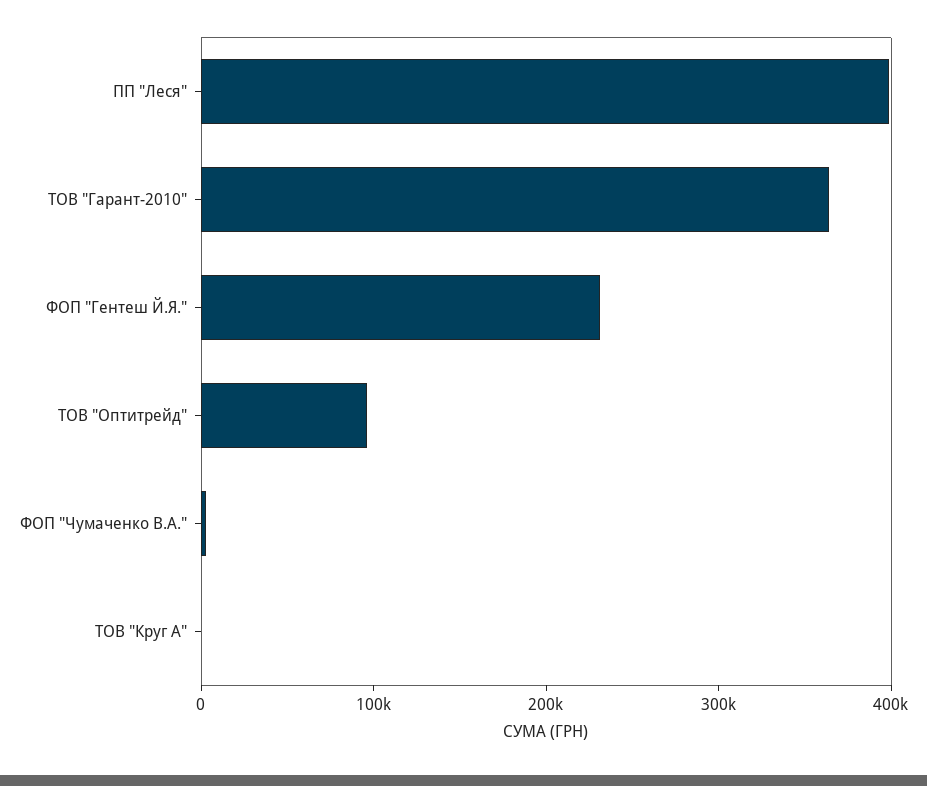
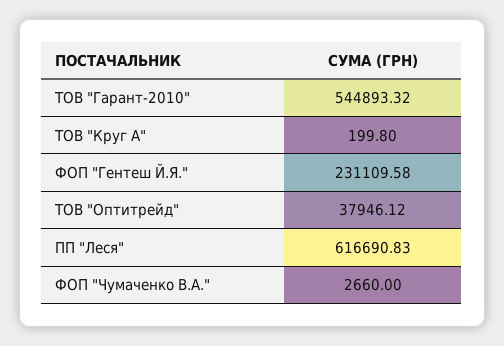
ПП "Леся": 400000 -> 616690.83
ТОВ "Гарант-2010": 360000 -> 544893.32
ТОВ "Оптитрейд": 100000 -> 37946.12

